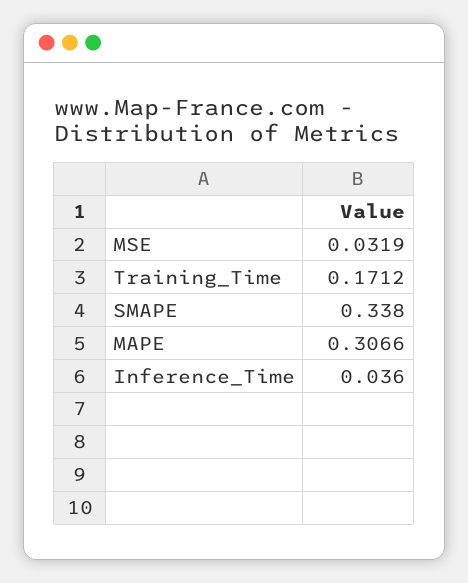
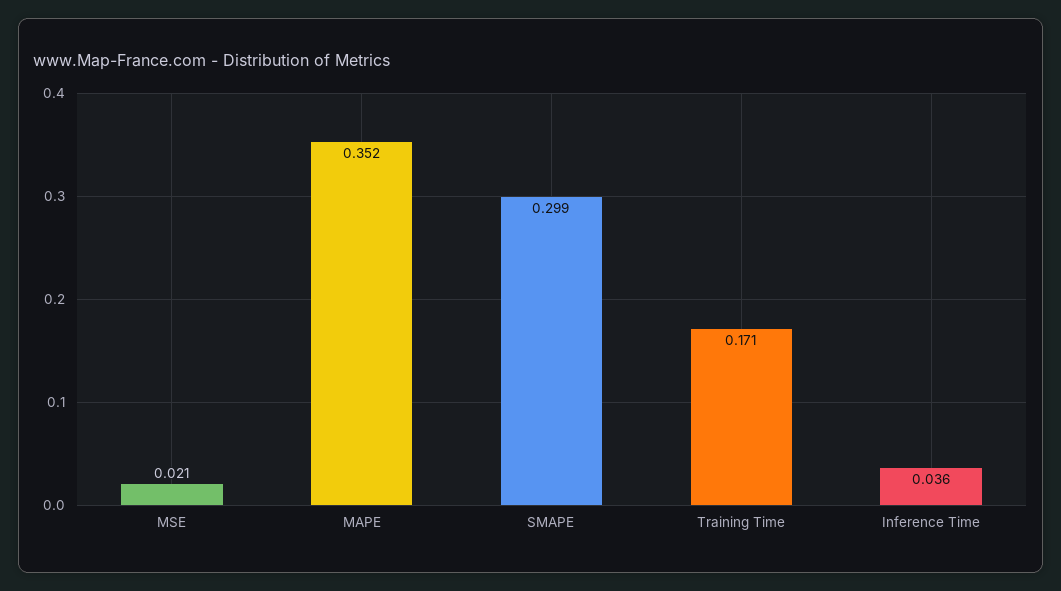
MSE: 0.0319 -> 0.021
SMAPE: 0.338 -> 0.299
MAPE: 0.3066 -> 0.352

